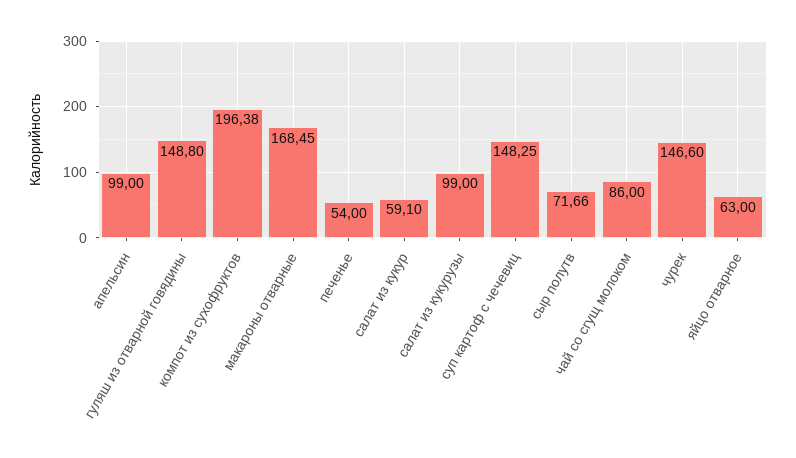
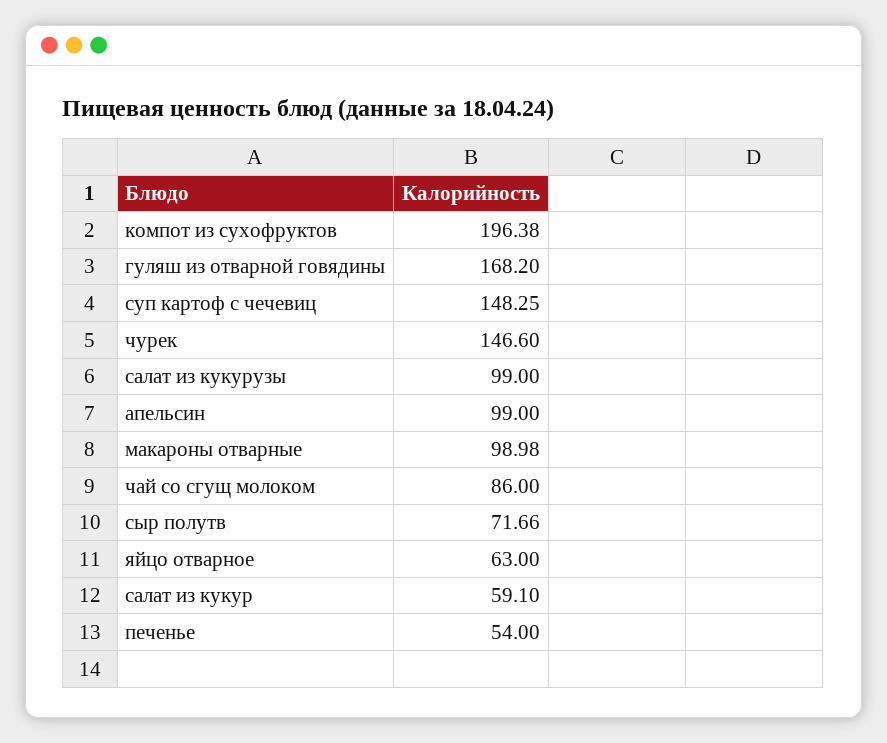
гуляш из отварной говядины: 148.8 -> 168.2
макароны отварные: 168.45 -> 98.98

